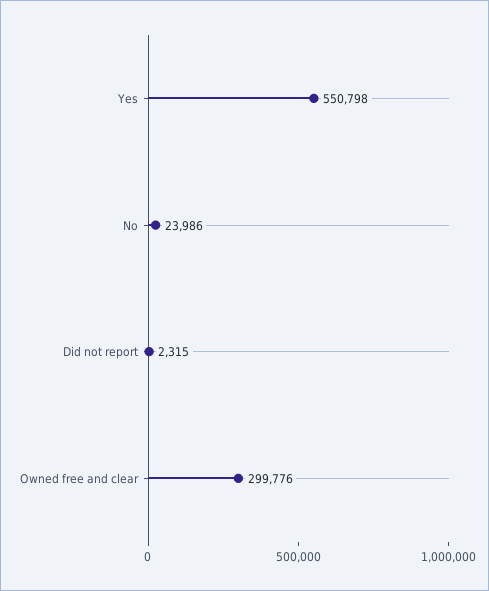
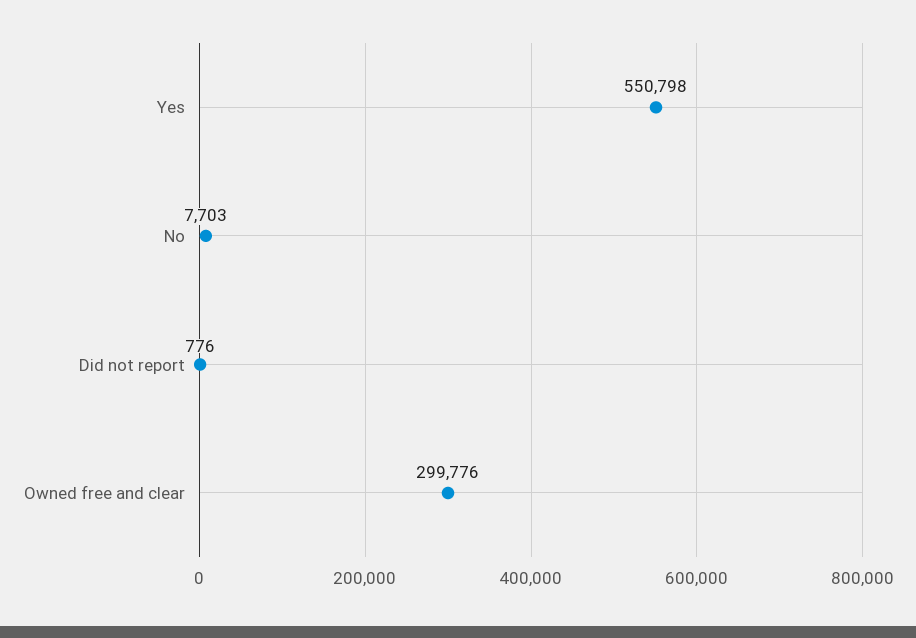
No: 23986 -> 7703
Did not report: 2315 -> 776

